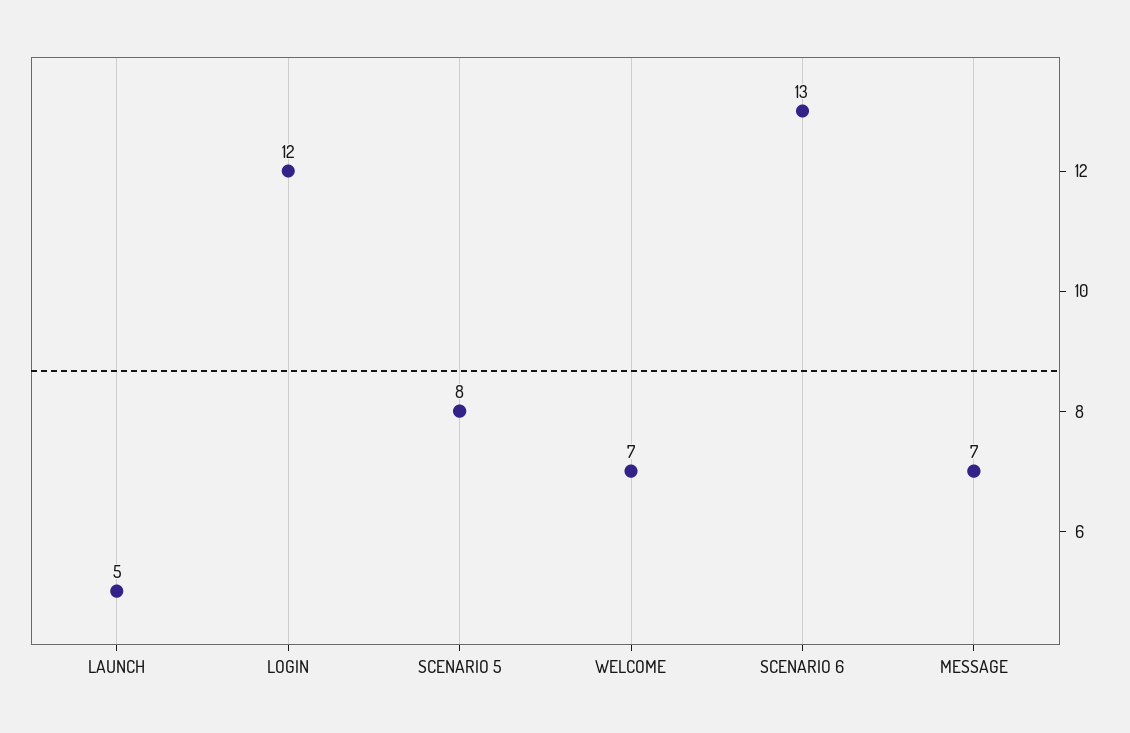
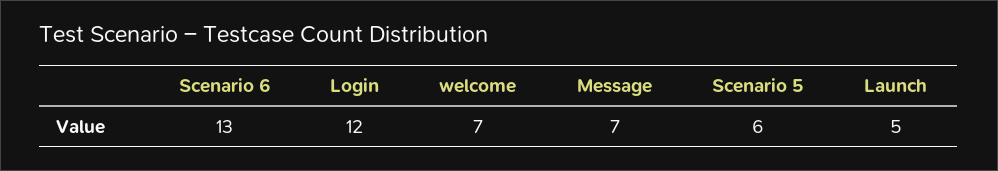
SCENARIO 5: 8 -> 6

